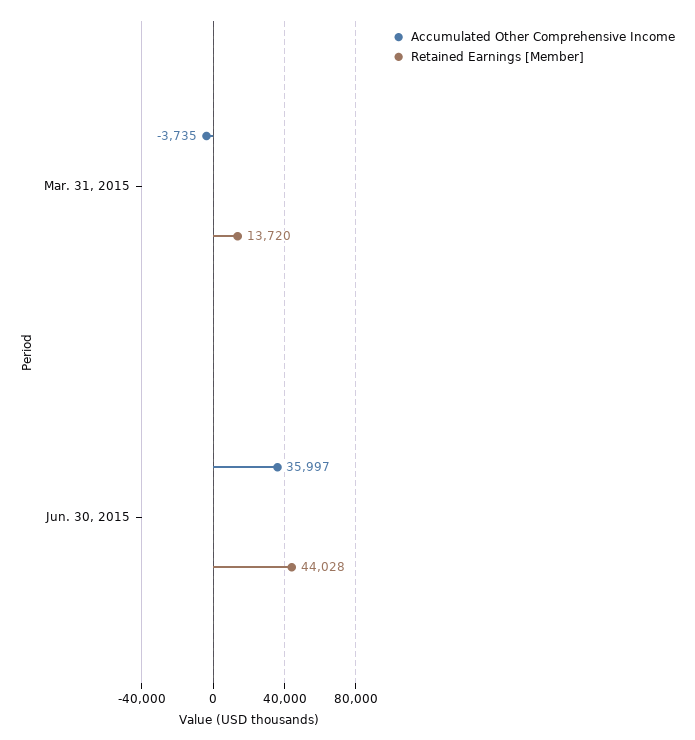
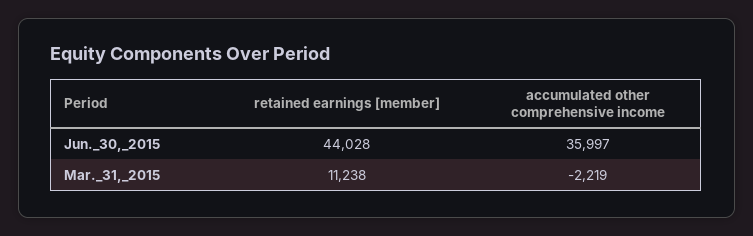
Accumulated Other Comprehensive Income, Mar. 31, 2015: -3735 -> -2219
Retained Earnings [Member], Mar. 31, 2015: 13720 -> 11238

